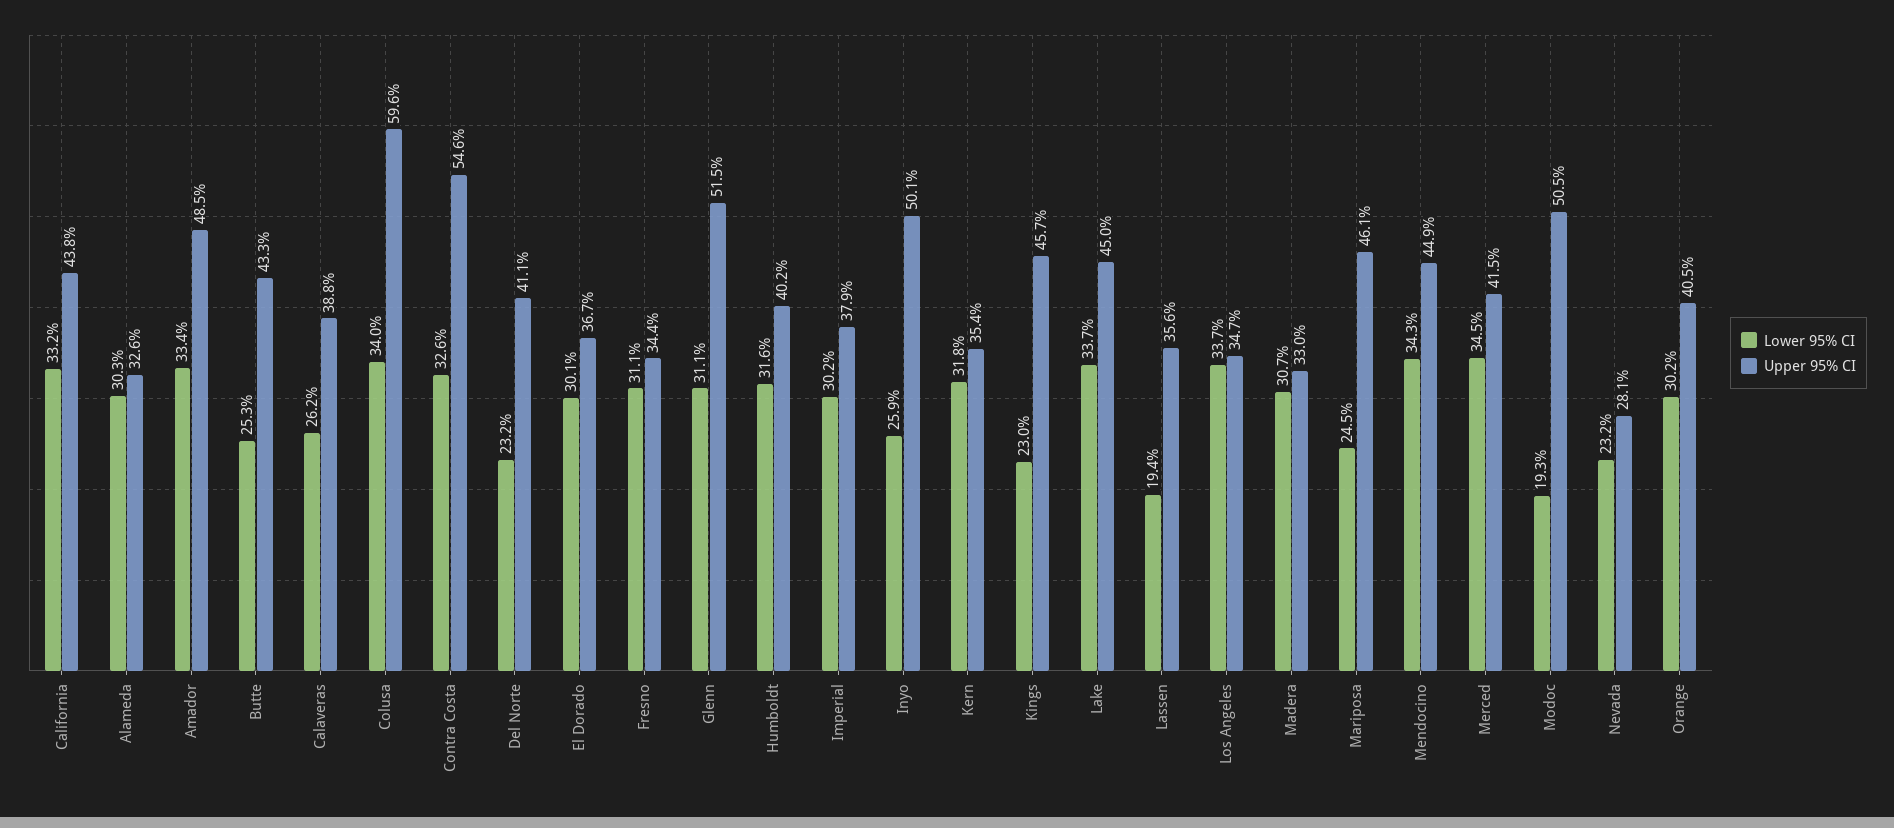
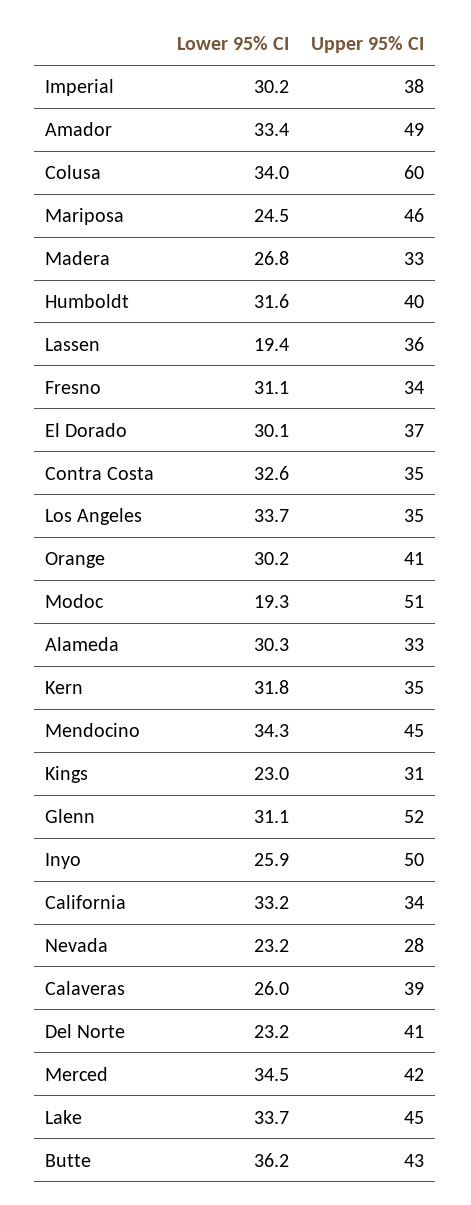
Upper 95% CI, California: 43.8 -> 34
Lower 95% CI, Butte: 25.3 -> 36.2
Lower 95% CI, Calaveras: 26.2 -> 26
Upper 95% CI, Contra Costa: 54.6 -> 35
Upper 95% CI, Kings: 45.7 -> 31
Lower 95% CI, Madera: 30.7 -> 26.8

